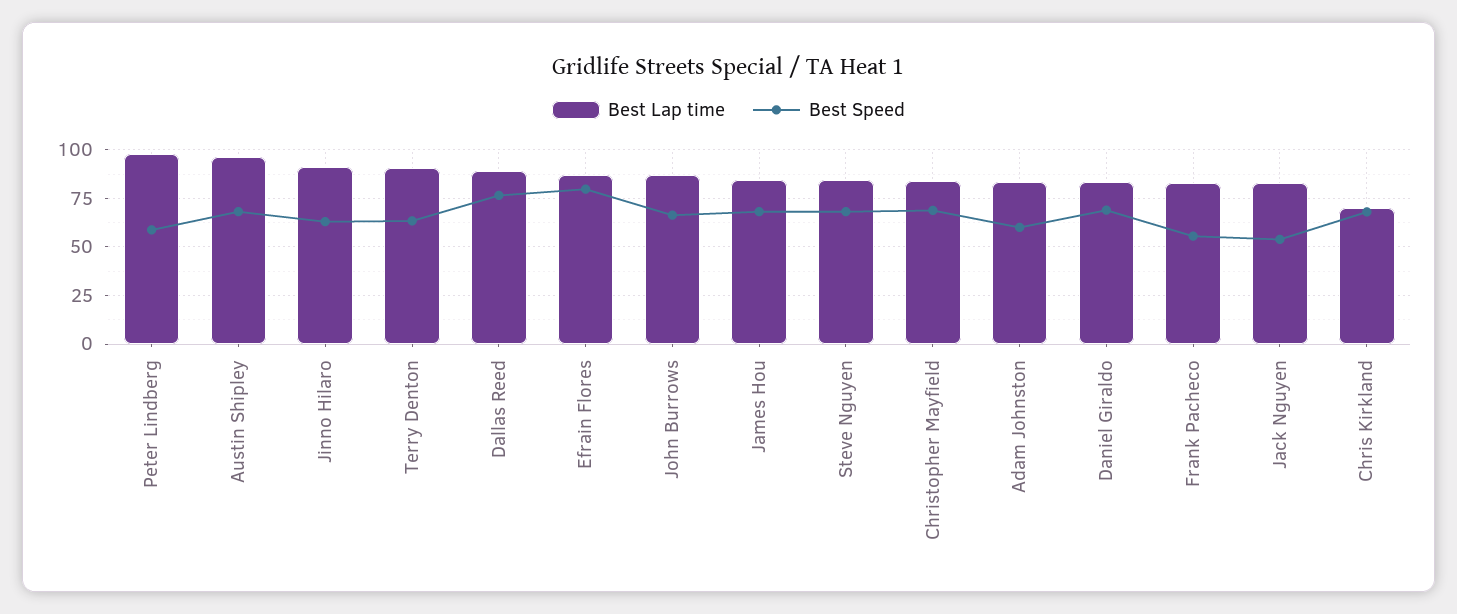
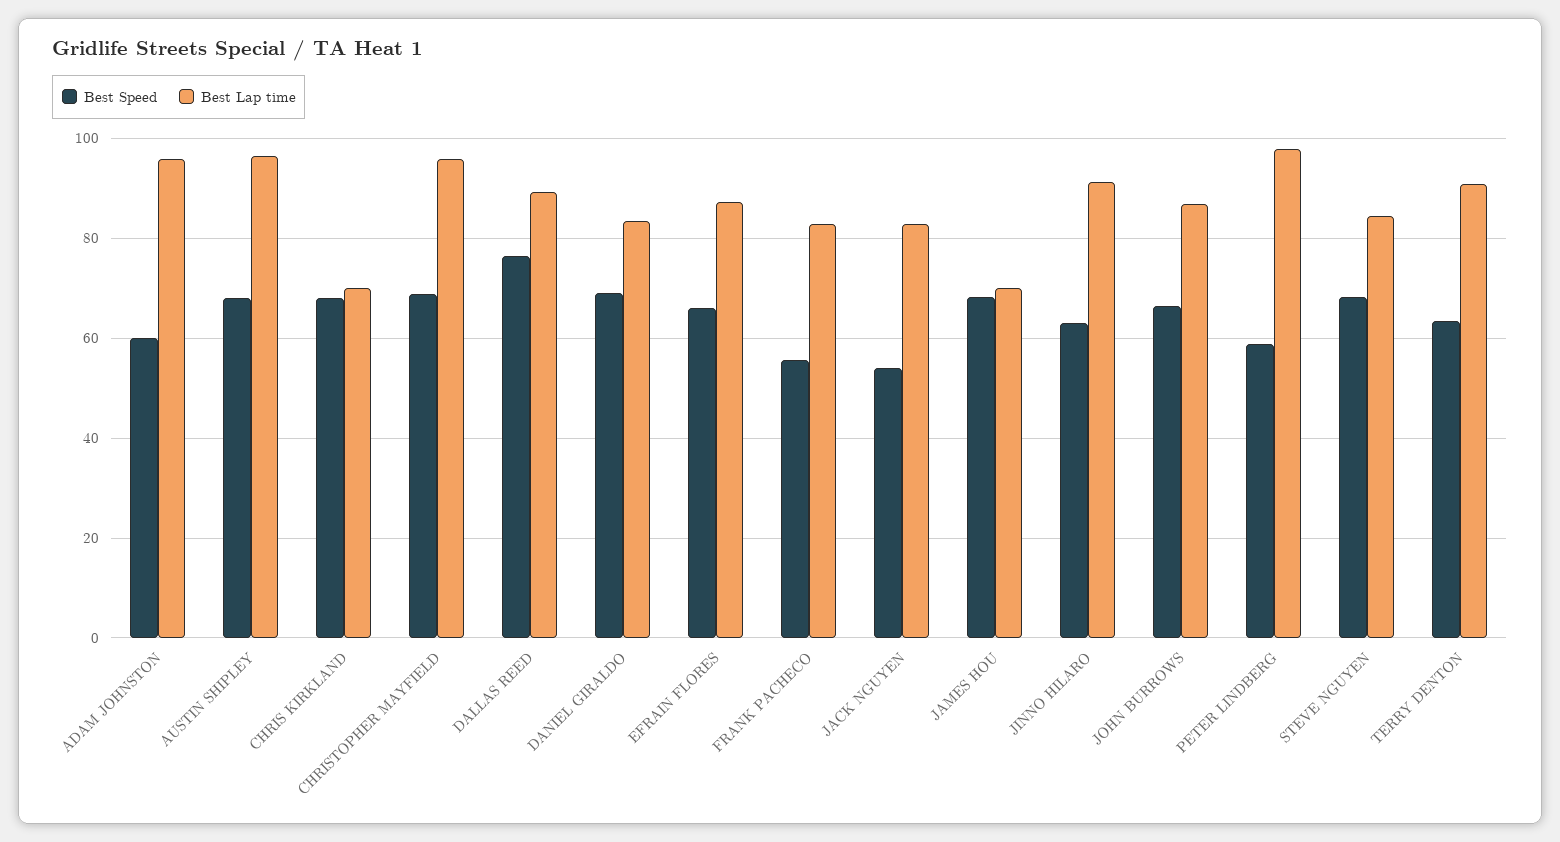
Best Speed, Efrain Flores: 80 -> 66
Best Lap time, James Hou: 85 -> 70
Best Lap time, Christopher Mayfield: 85 -> 96
Best Lap time, Adam Johnston: 85 -> 96

